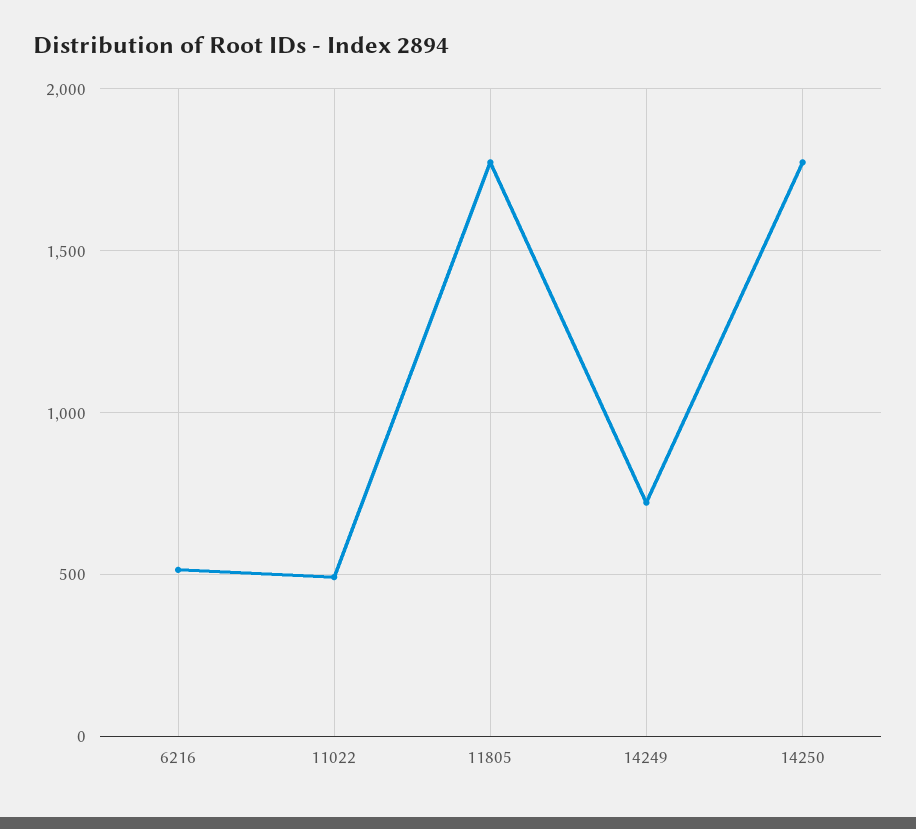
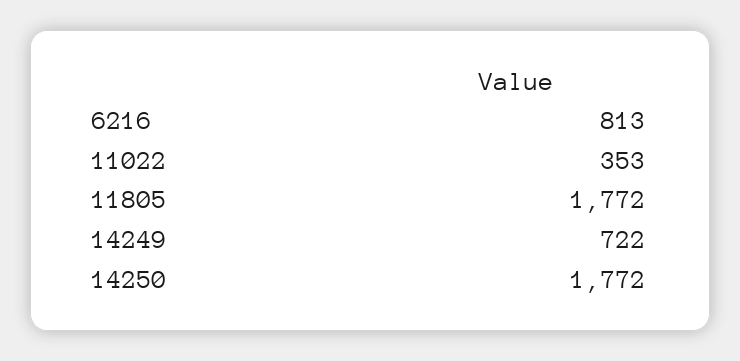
6216: 500 -> 813
11022: 500 -> 353

